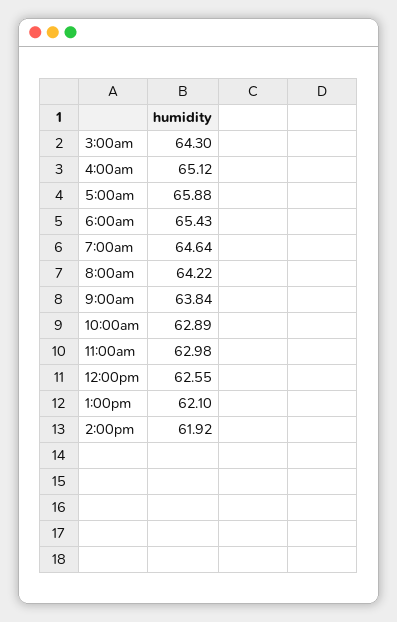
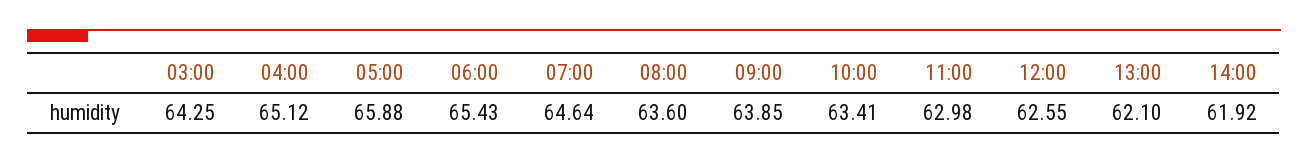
3:00am: 64.3 -> 64.25
8:00am: 64.22 -> 63.6
9:00am: 63.84 -> 63.85
10:00am: 62.89 -> 63.41

